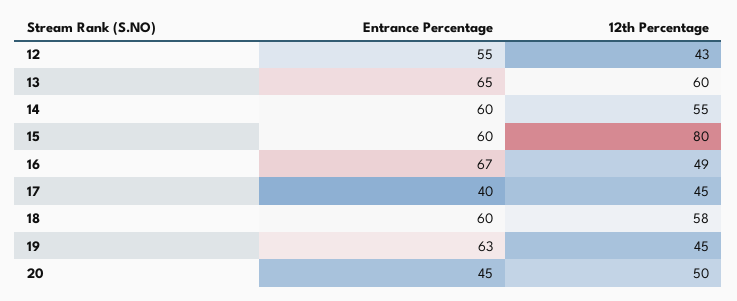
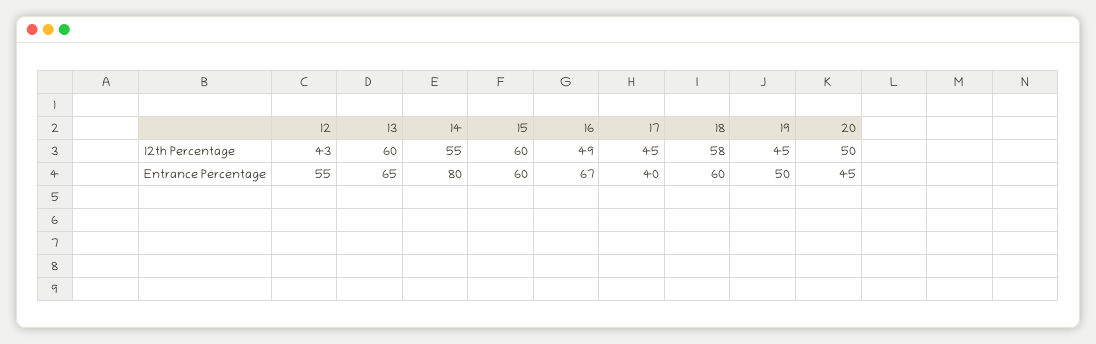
Entrance Percentage, 14: 60 -> 80
12th Percentage, 15: 80 -> 60
Entrance Percentage, 19: 63 -> 50

